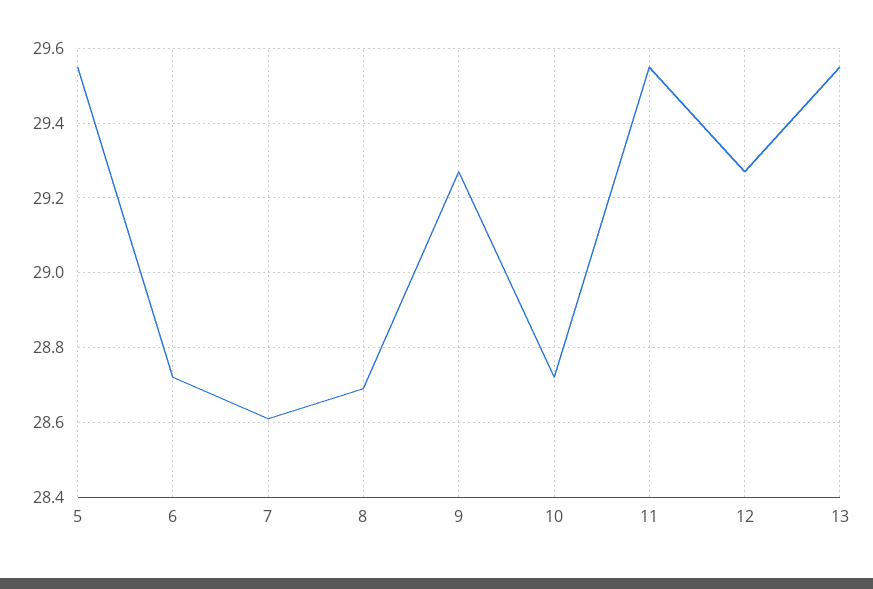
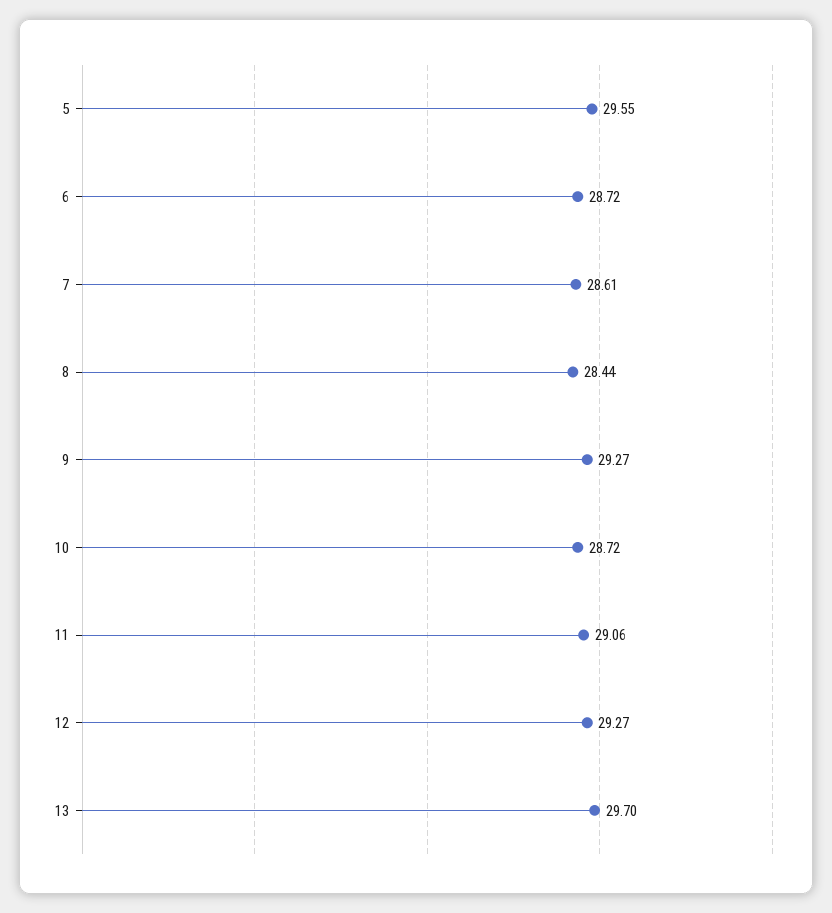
8: 28.7 -> 28.44
11: 29.55 -> 29.06
13: 29.55 -> 29.7

